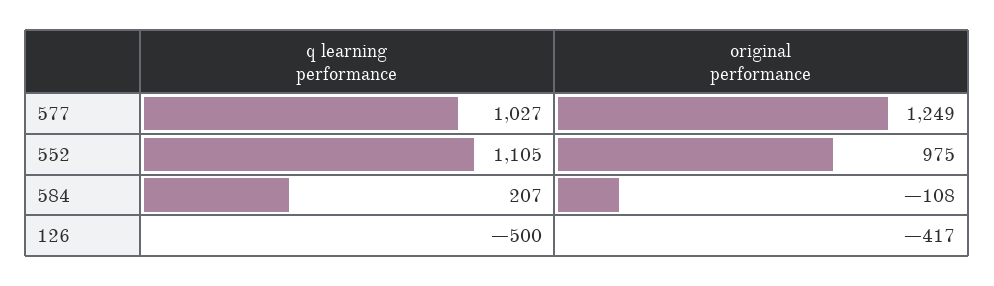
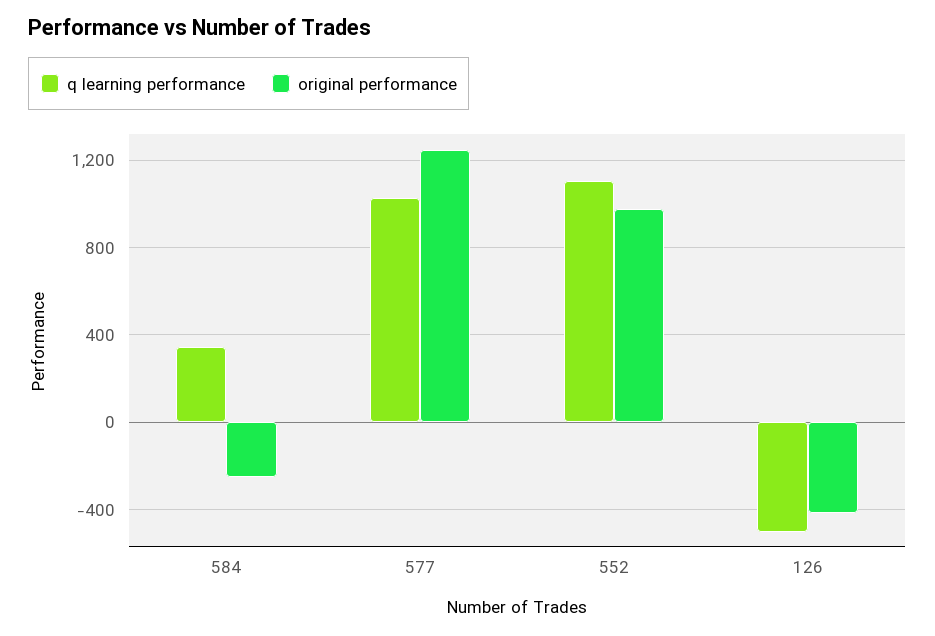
q learning performance, 584: 207 -> 350
original performance, 584: -108 -> -250

